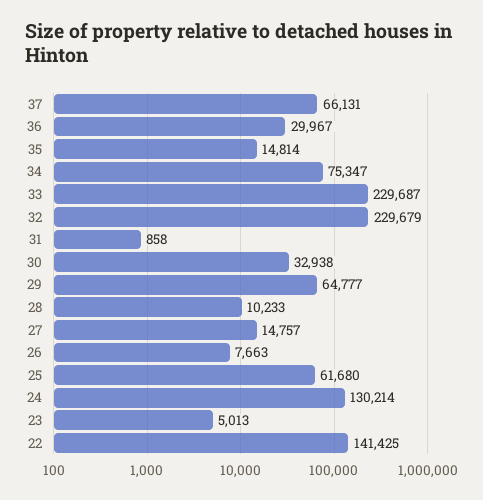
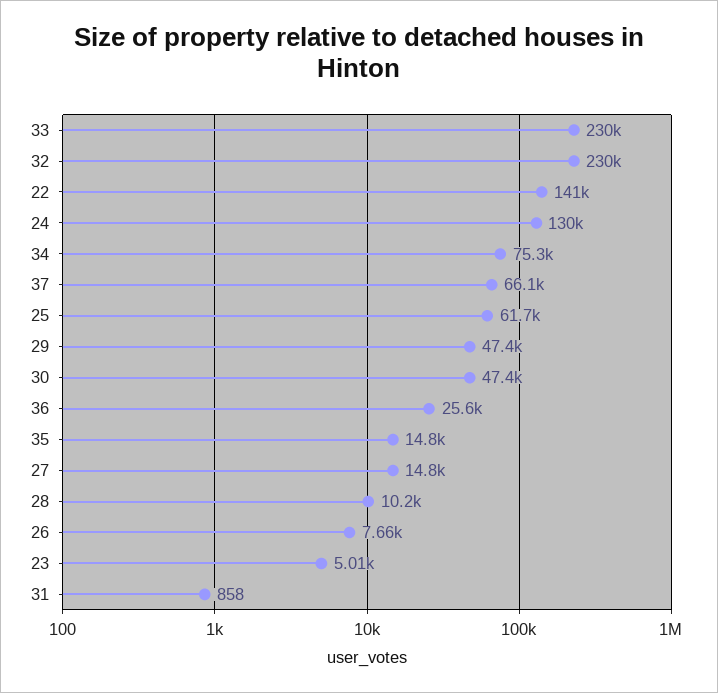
36: 29967 -> 25600
30: 32938 -> 47400
29: 64777 -> 47400

